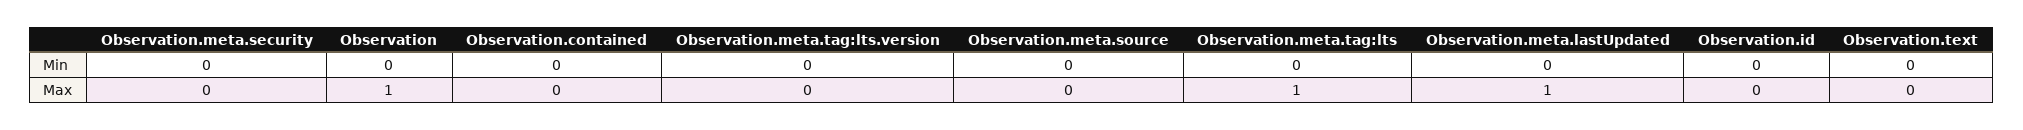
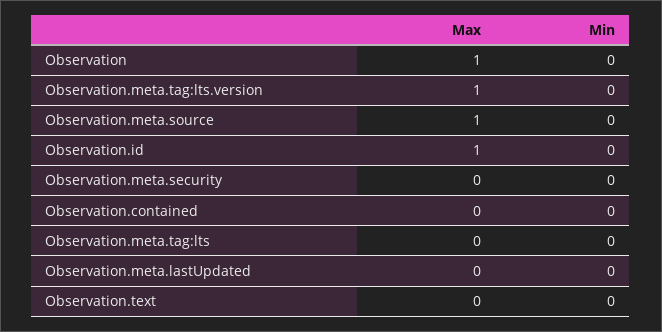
Observation.meta.tag:lts.version, Max: 0 -> 1
Observation.meta.source, Max: 0 -> 1
Observation.meta.tag:lts, Max: 1 -> 0
Observation.meta.lastUpdated, Max: 1 -> 0
Observation.id, Max: 0 -> 1

